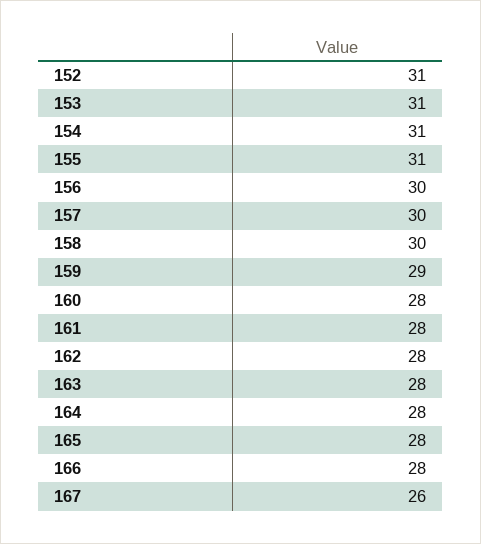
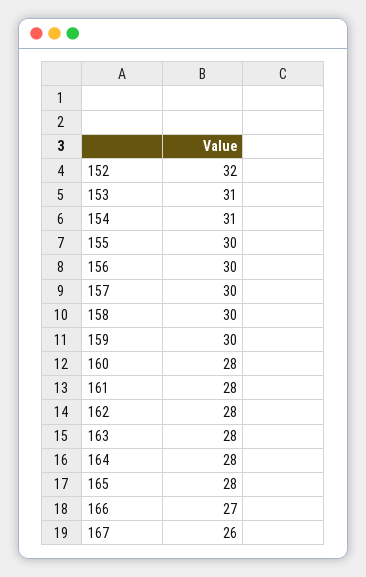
152: 31 -> 32
155: 31 -> 30
159: 29 -> 30
166: 28 -> 27

